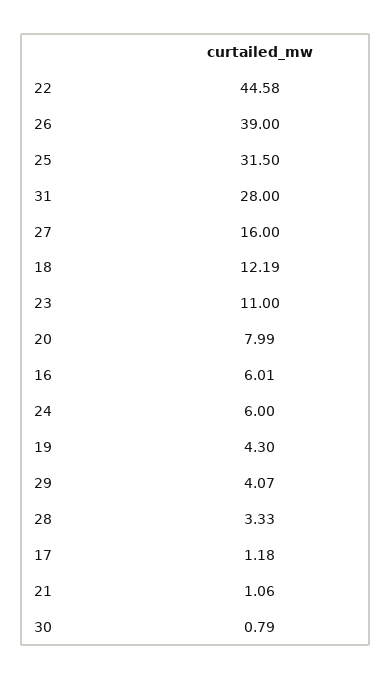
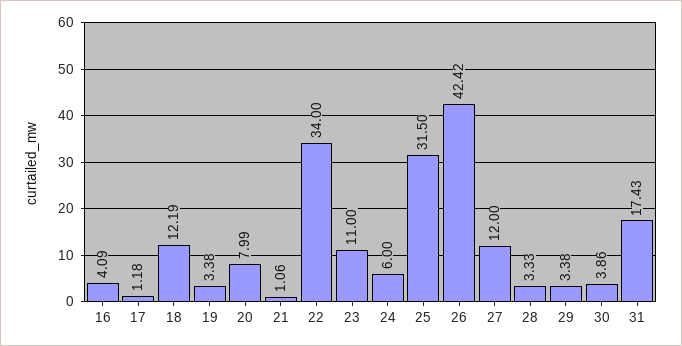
22: 44.58 -> 34
26: 39 -> 42.42
31: 28 -> 17.43
27: 16 -> 12
16: 6.01 -> 4.09
19: 4.3 -> 3.38
29: 4.07 -> 3.38
30: 0.79 -> 3.86

